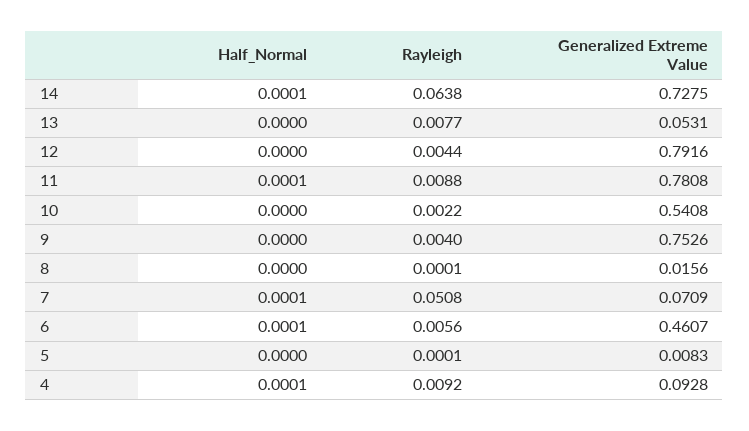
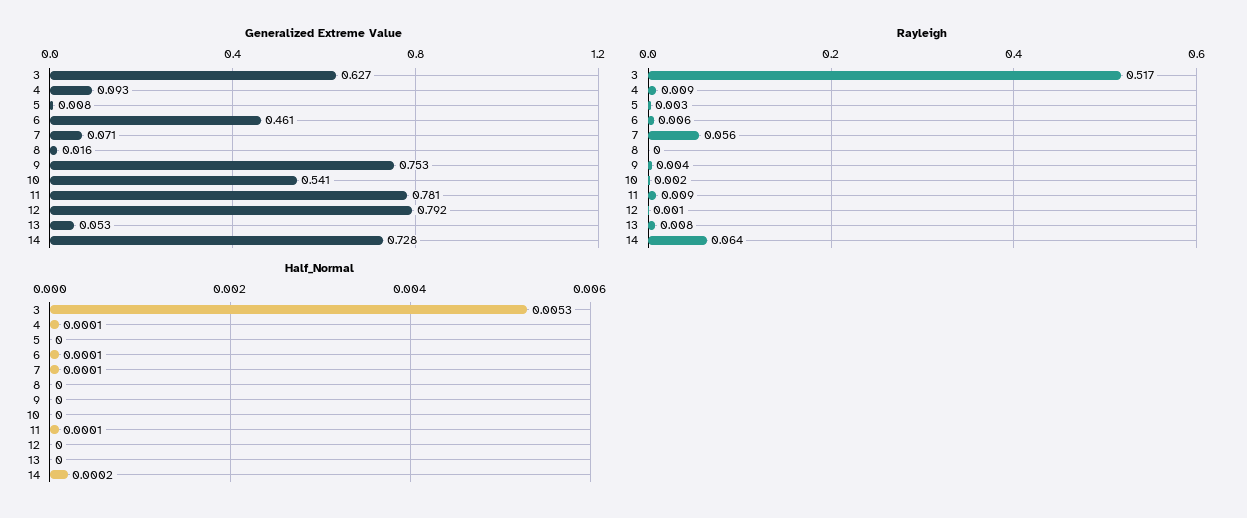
Half_Normal, 14: 0.0001 -> 0.0002
Rayleigh, 12: 0.0044 -> 0.001
Rayleigh, 7: 0.0508 -> 0.056
Rayleigh, 5: 0.0001 -> 0.003
Generalized Extreme Value, 3: none -> 0.627
Rayleigh, 3: none -> 0.517
Half_Normal, 3: none -> 0.0053

